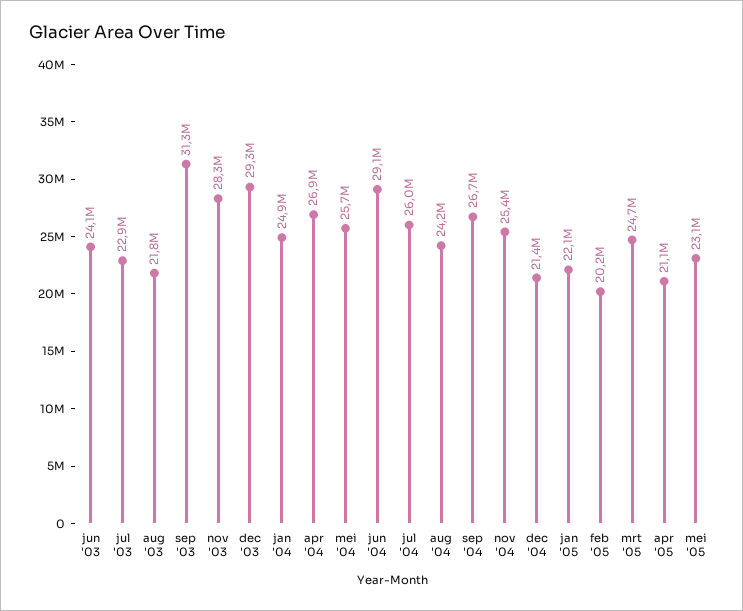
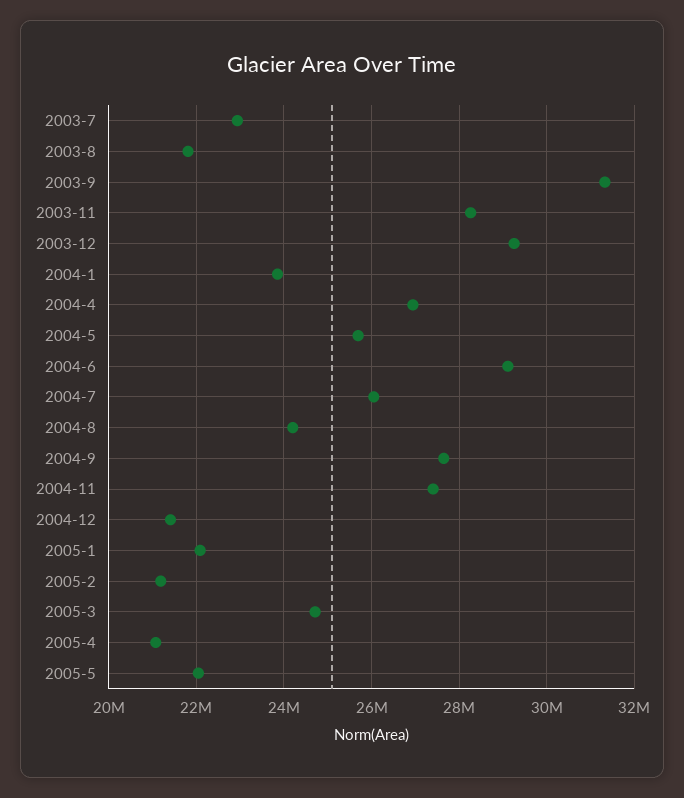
jun '03: 24100000 -> none
jan '04: 24900000 -> 23800000
sep '04: 26700000 -> 27600000
nov '04: 25400000 -> 27400000
feb '05: 20200000 -> 21200000
mei '05: 23100000 -> 22000000

